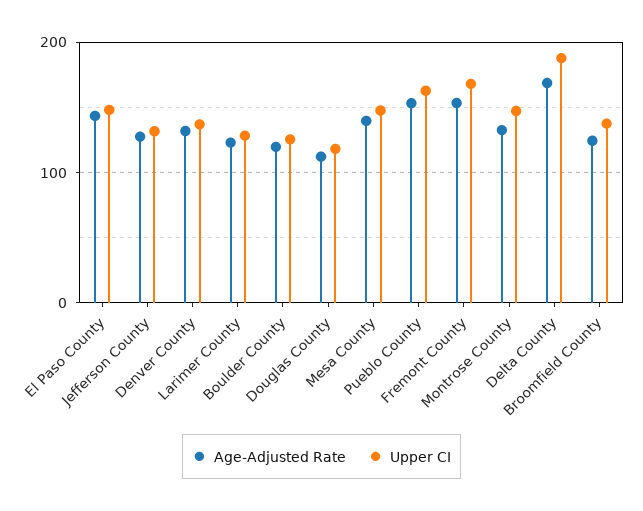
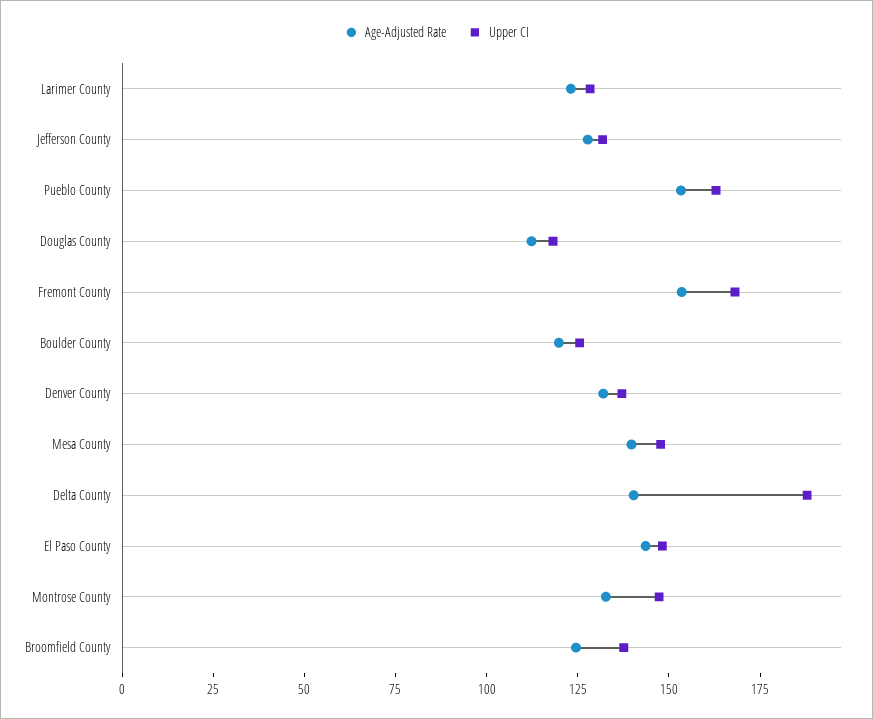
Age-Adjusted Rate, Delta County: 170 -> 140

